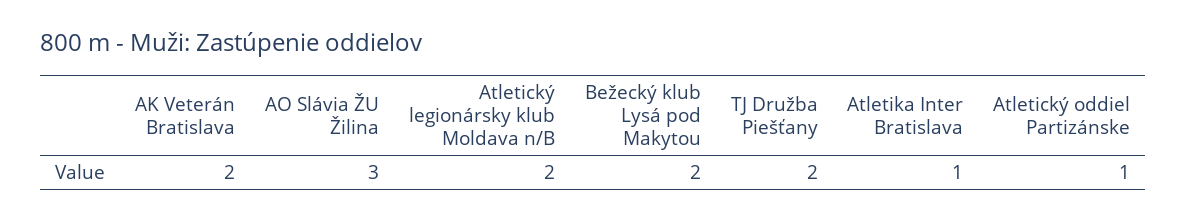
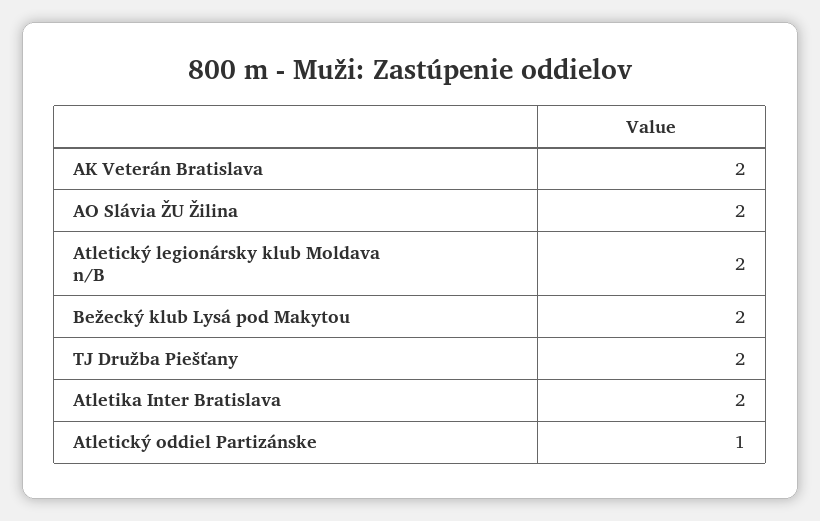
AO Slávia ŽU Žilina: 3 -> 2
Atletika Inter Bratislava: 1 -> 2

